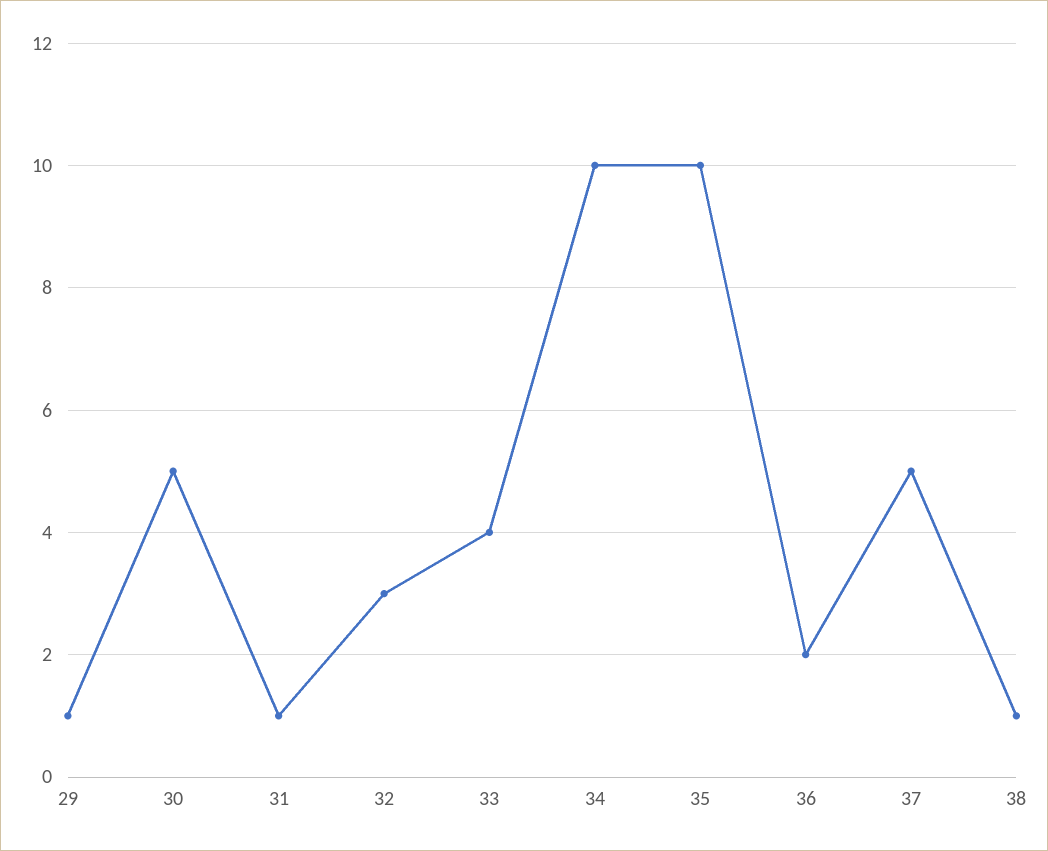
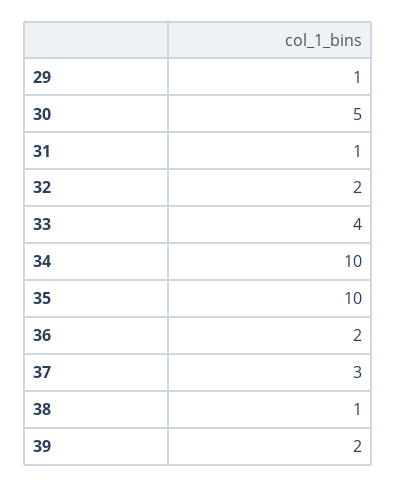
32: 3 -> 2
37: 5 -> 3
39: none -> 2

